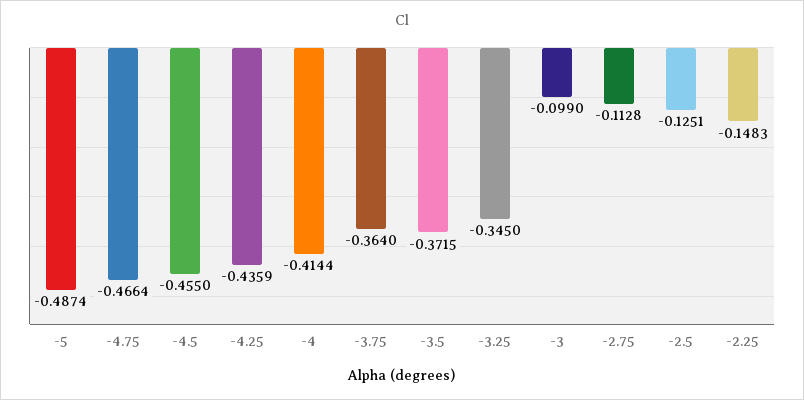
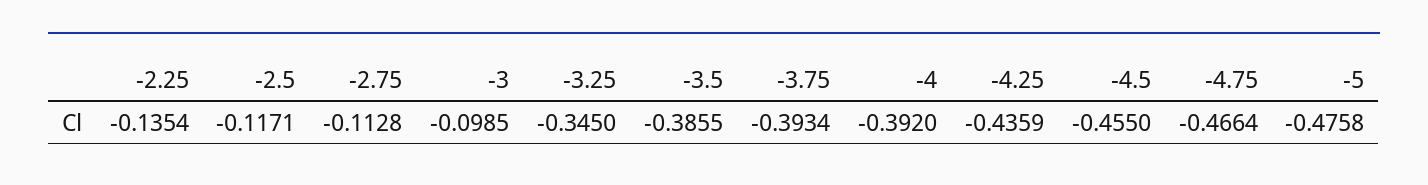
-5: -0.4874 -> -0.4758
-4: -0.4144 -> -0.392
-3.75: -0.364 -> -0.3934
-3.5: -0.3715 -> -0.3855
-3: -0.099 -> -0.0985
-2.5: -0.1251 -> -0.1171
-2.25: -0.1483 -> -0.1354

